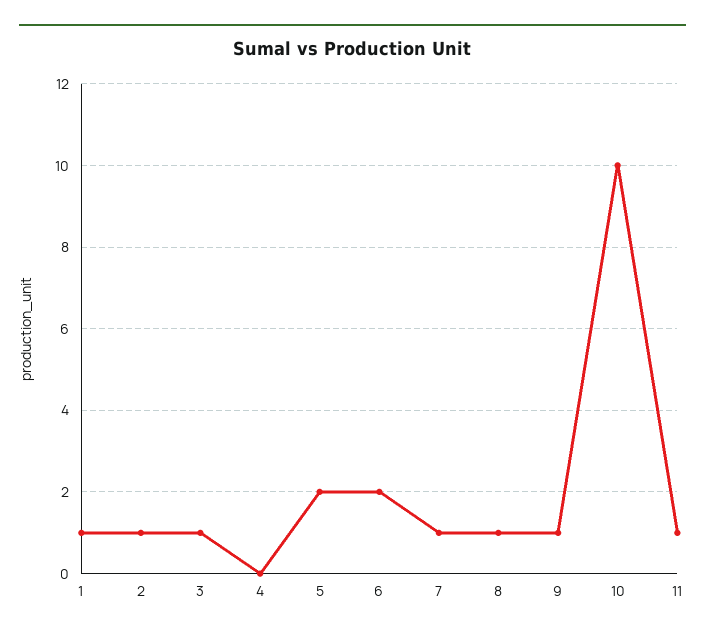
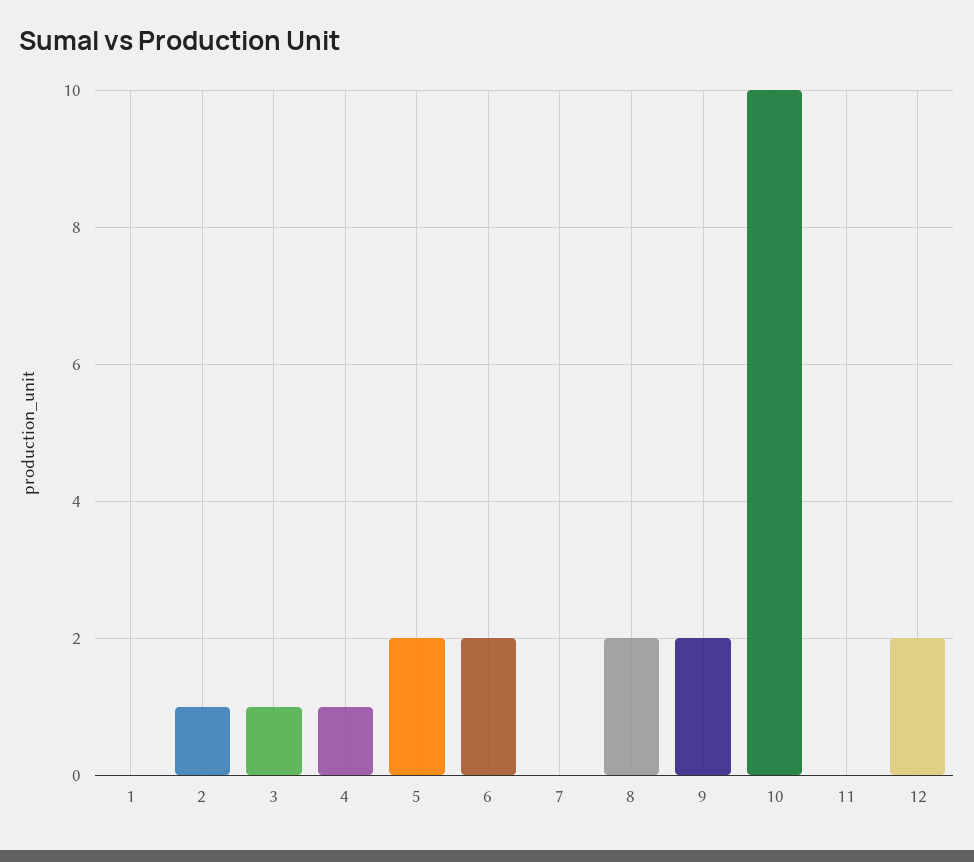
1: 1 -> 0
4: 0 -> 1
7: 1 -> 0
8: 1 -> 2
9: 1 -> 2
11: 1 -> 0
12: none -> 2

